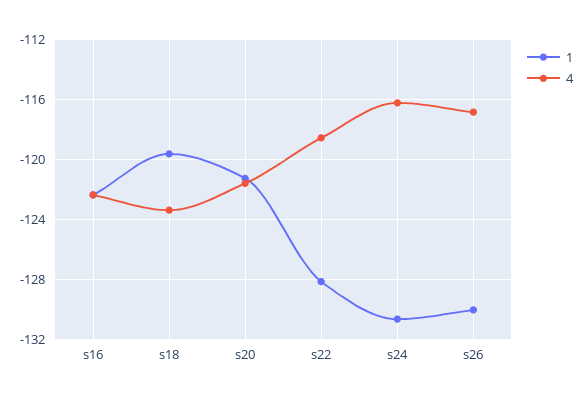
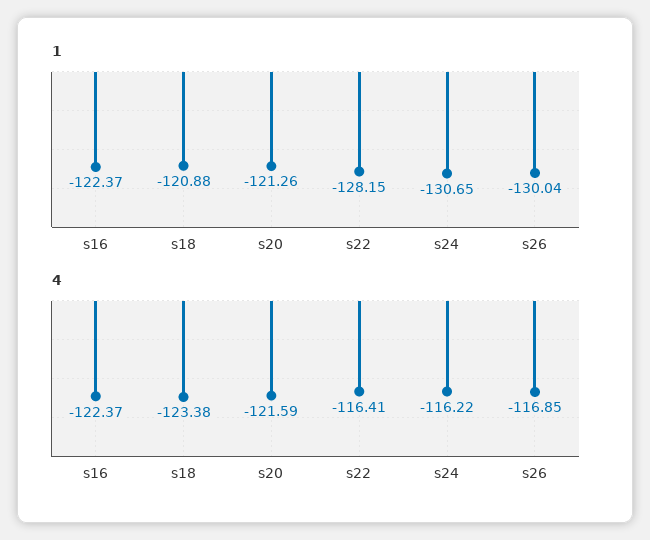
1, s18: -119.5 -> -120.88
4, s22: -118.5 -> -116.41

